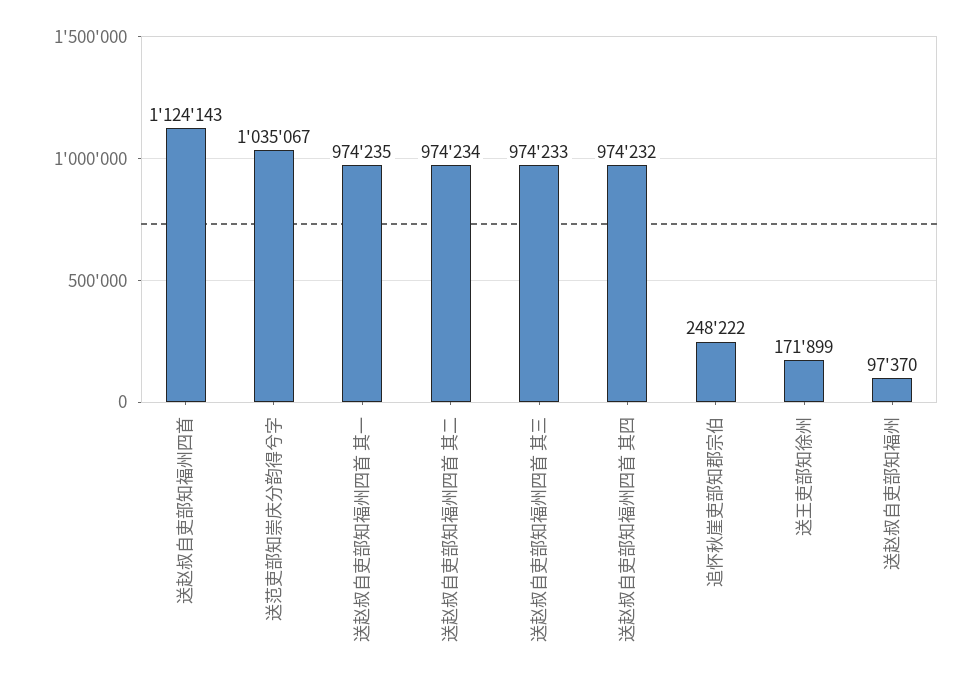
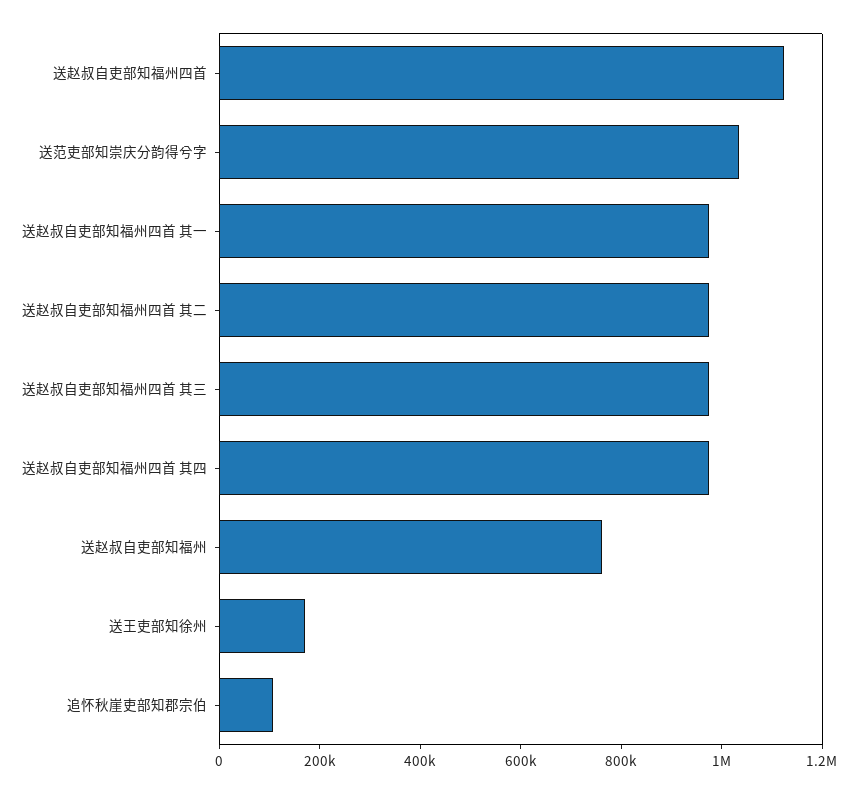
追怀秋崖吏部知郡宗伯: 248222 -> 100000
送赵叔自吏部知福州: 97370 -> 750000

